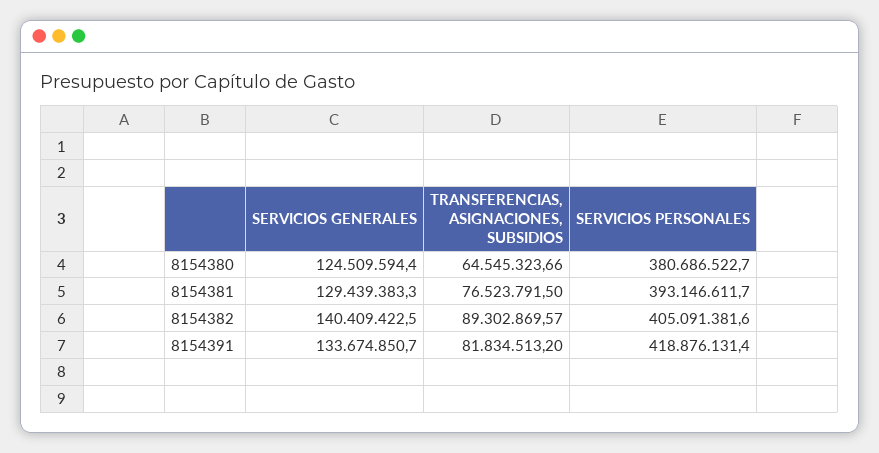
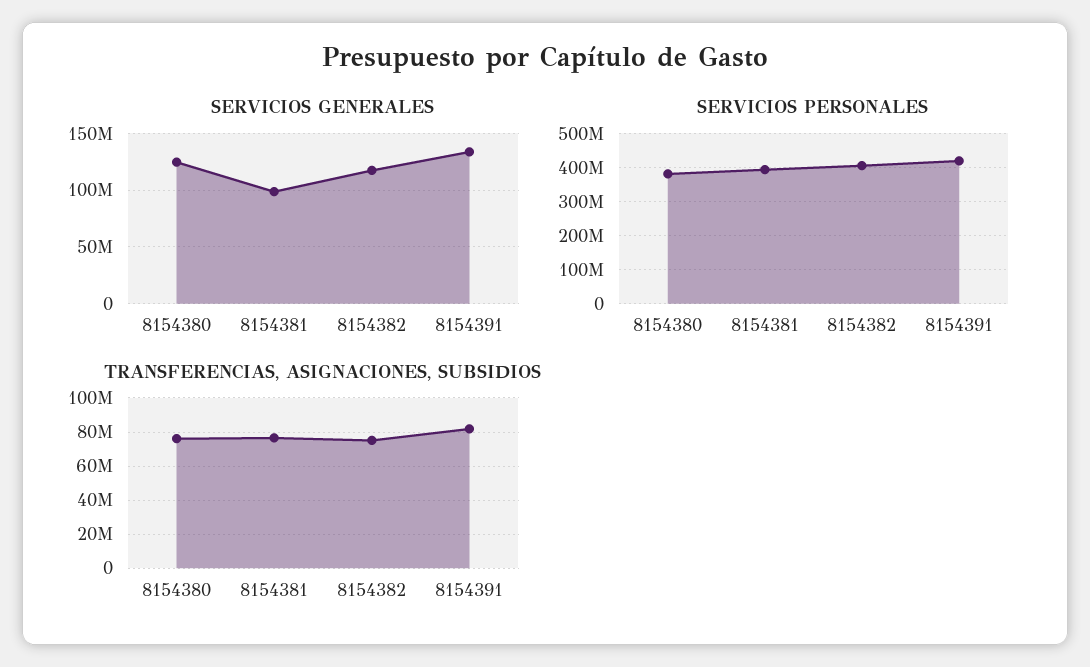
TRANSFERENCIAS, ASIGNACIONES, SUBSIDIOS, 8154380: 64545323.66 -> 75000000
SERVICIOS GENERALES, 8154381: 129439383.3 -> 100000000
SERVICIOS GENERALES, 8154382: 140409422.5 -> 120000000
TRANSFERENCIAS, ASIGNACIONES, SUBSIDIOS, 8154382: 89302869.57 -> 75000000

